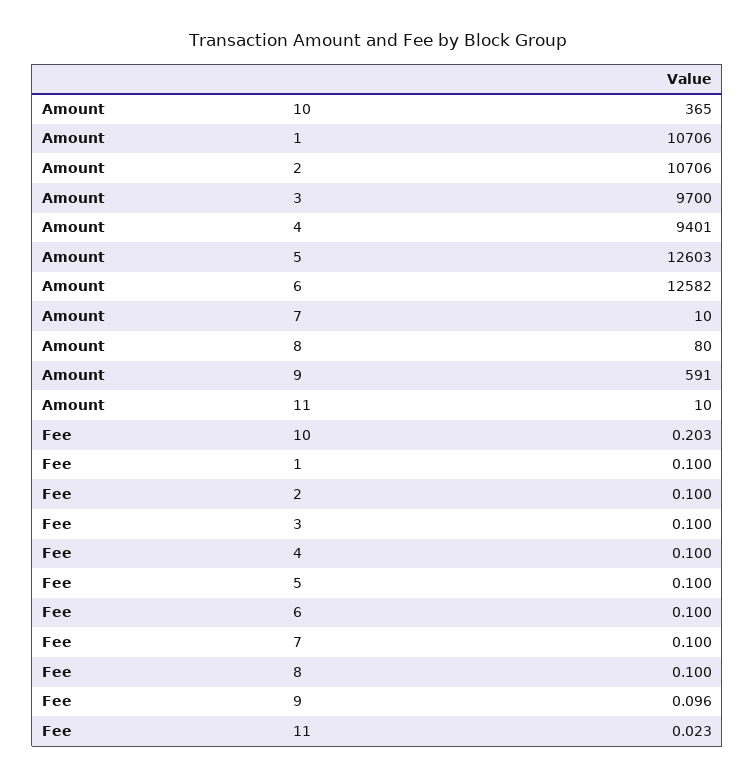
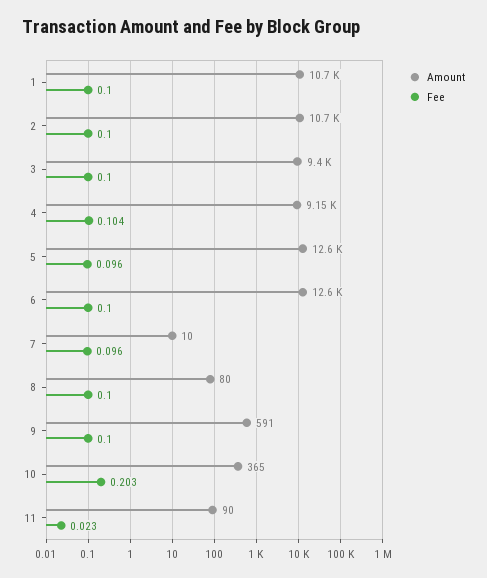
Amount, 3: 9700 -> 9400
Amount, 4: 9401 -> 9150
Amount, 11: 10 -> 90
Fee, 4: 0.1 -> 0.104
Fee, 5: 0.1 -> 0.096
Fee, 7: 0.1 -> 0.096
Fee, 9: 0.096 -> 0.1

